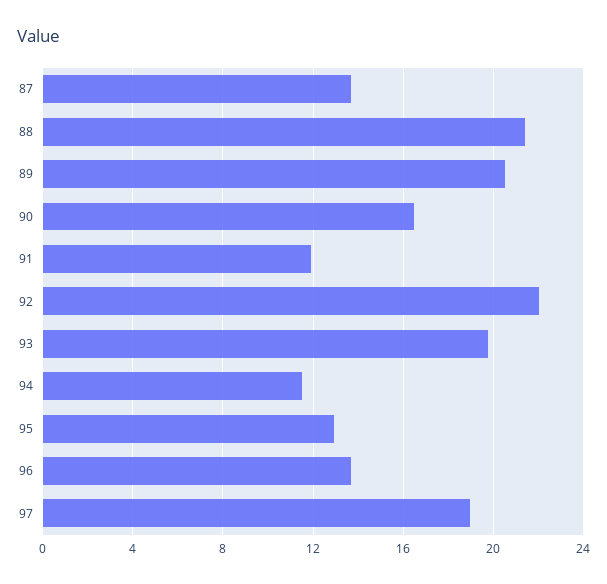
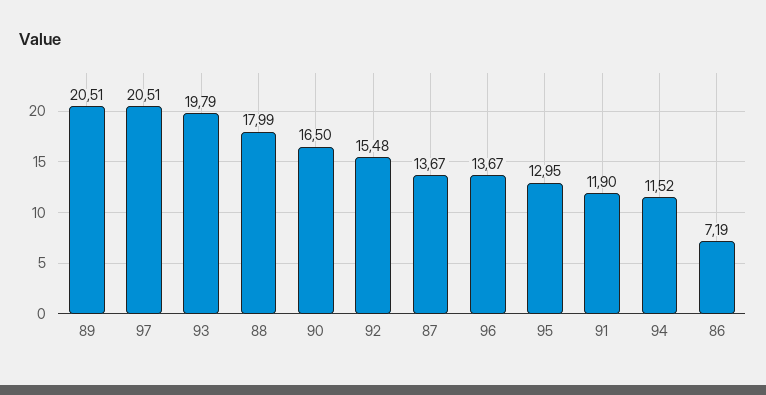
88: 21.5 -> 17.99
92: 22 -> 15.48
97: 19 -> 20.51
86: none -> 7.19

